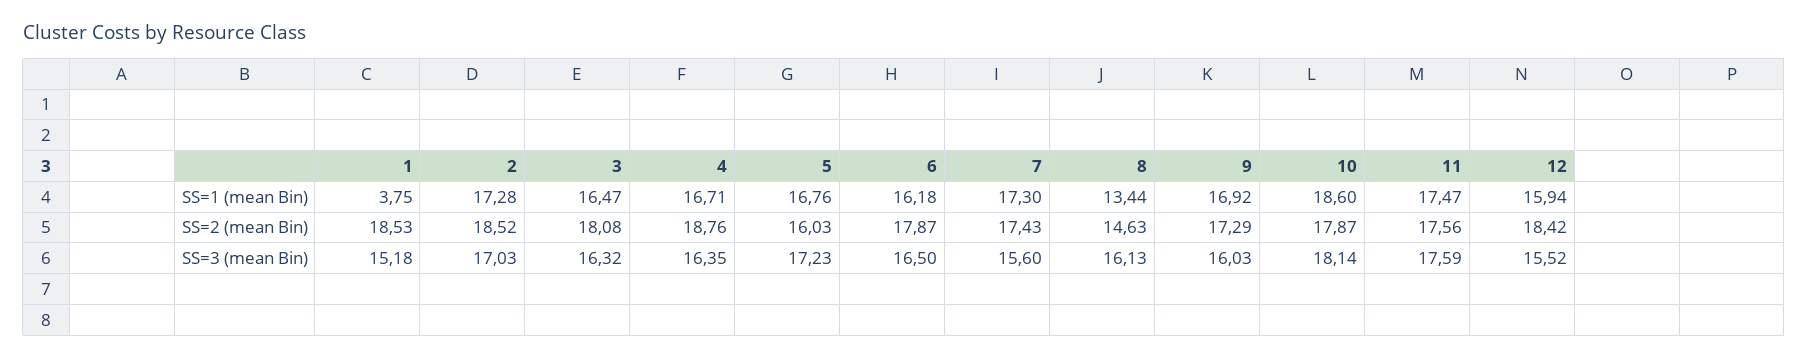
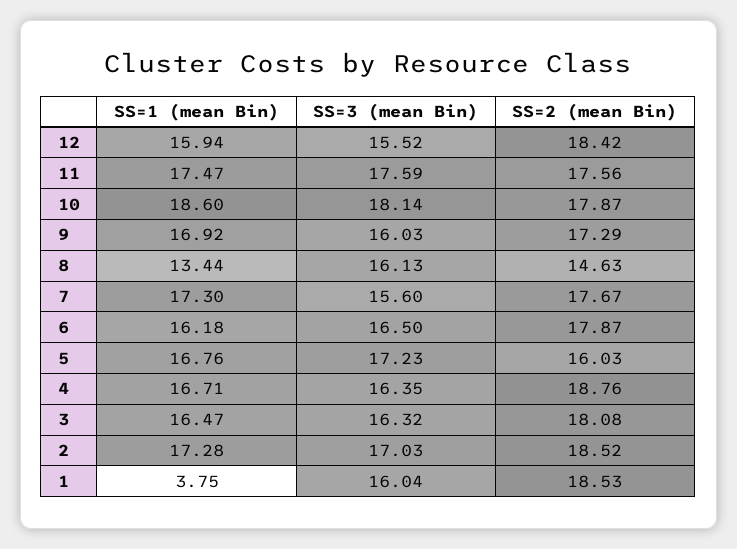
7, SS=2 (mean Bin): 17.43 -> 17.67
1, SS=3 (mean Bin): 15.18 -> 16.04

